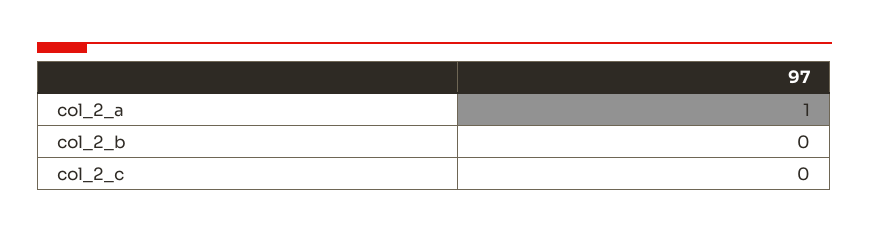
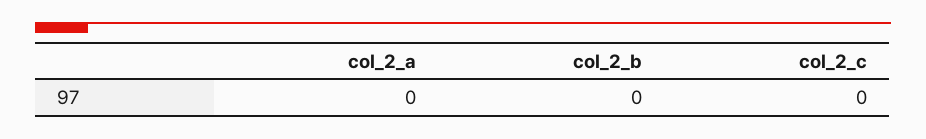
col_2_a: 1 -> 0

